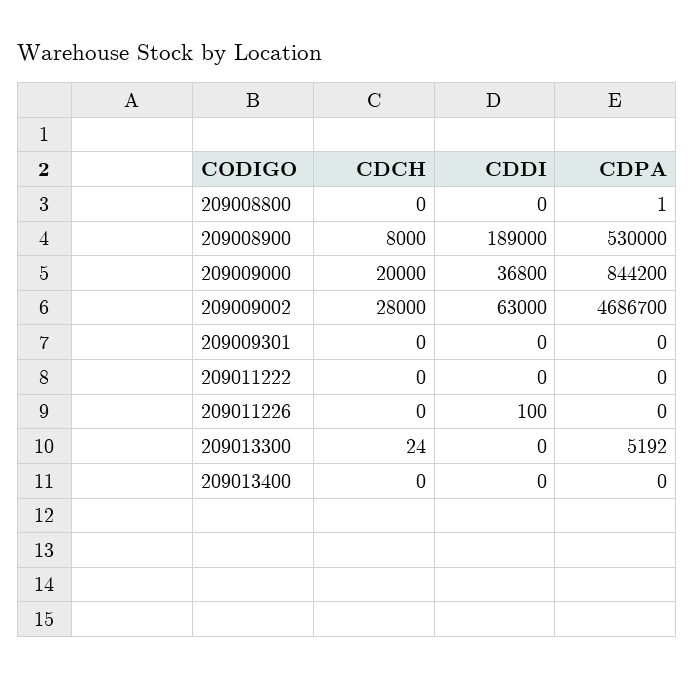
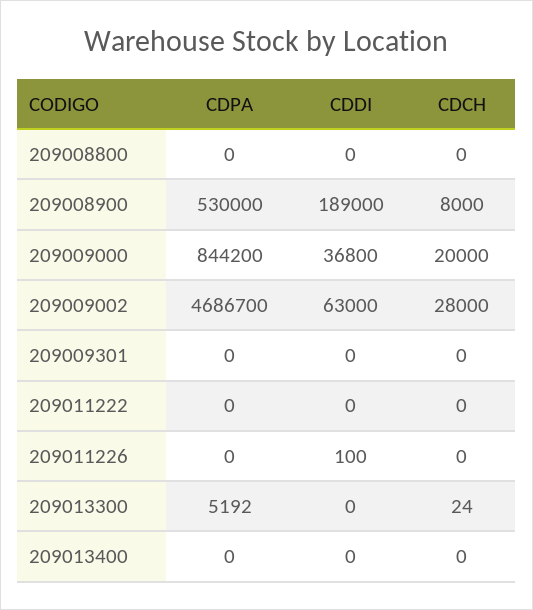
CDPA, 209008800: 1 -> 0

